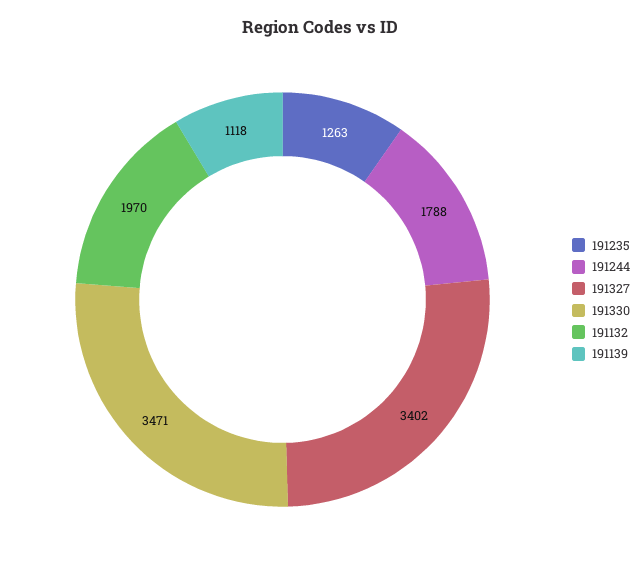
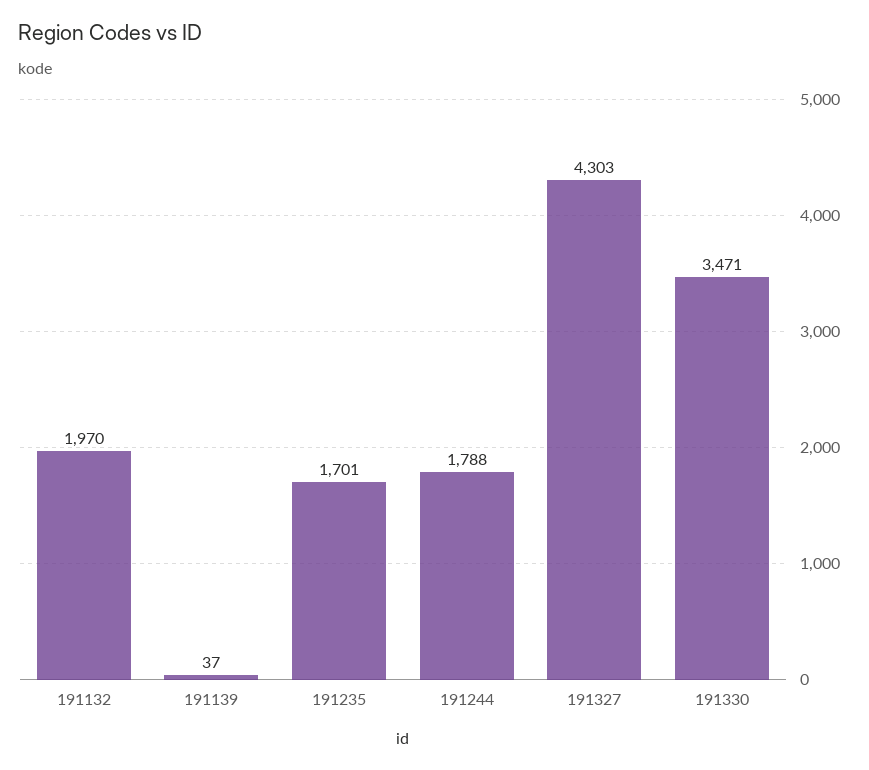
191235: 1263 -> 1701
191327: 3402 -> 4303
191139: 1118 -> 37

